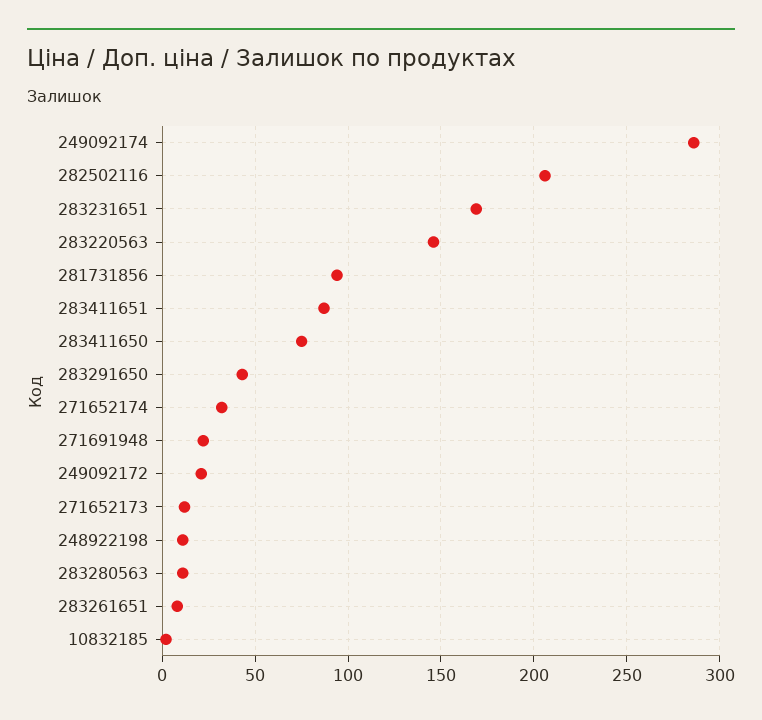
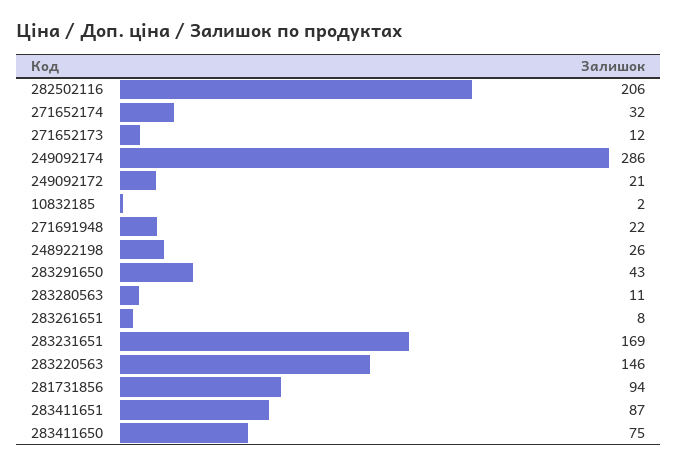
248922198: 10 -> 26

